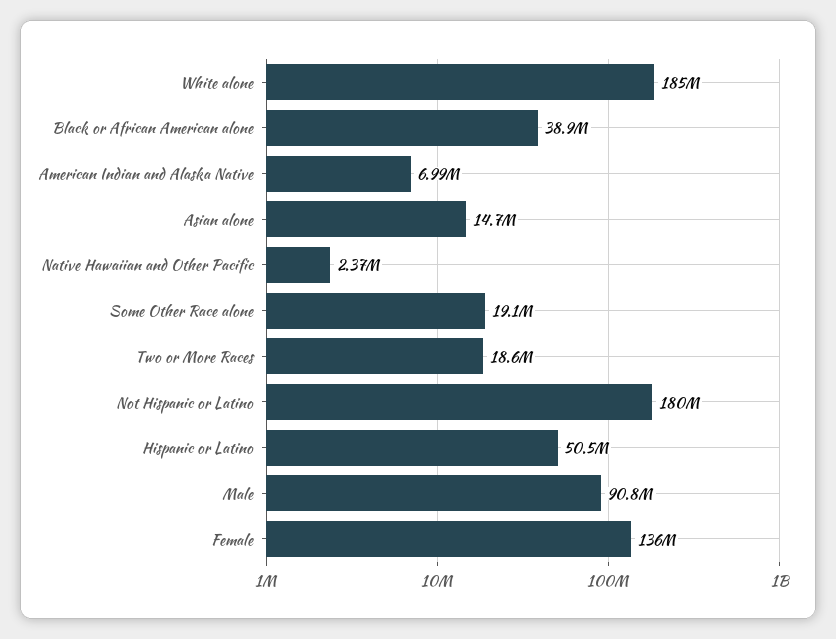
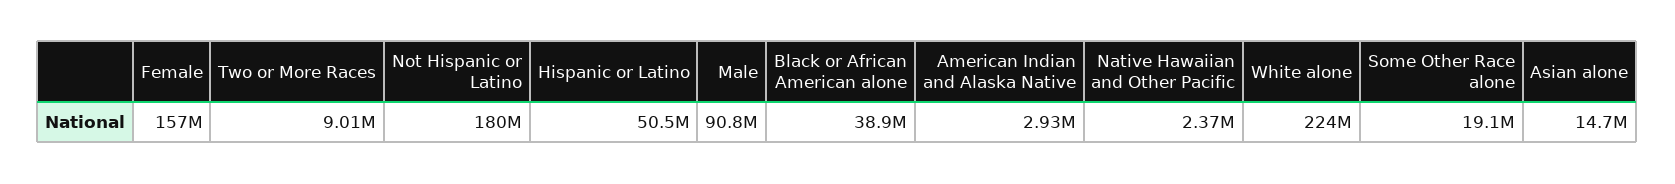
White alone: 185000000 -> 224000000
American Indian and Alaska Native: 6990000 -> 2930000
Two or More Races: 18600000 -> 9010000
Female: 136000000 -> 157000000

